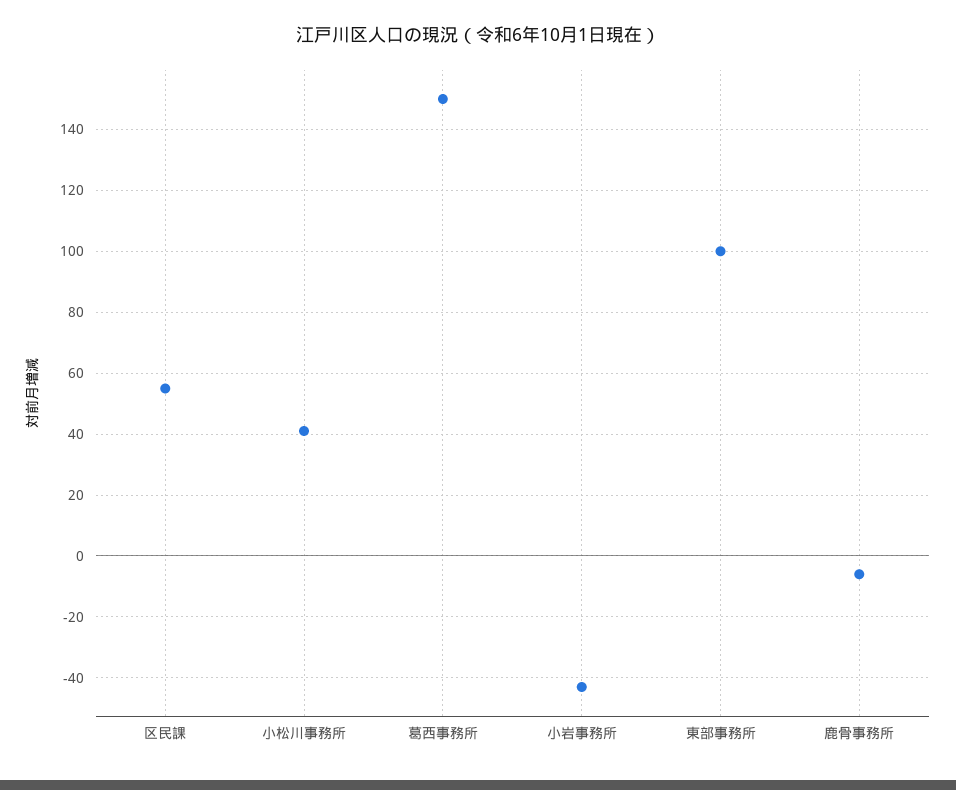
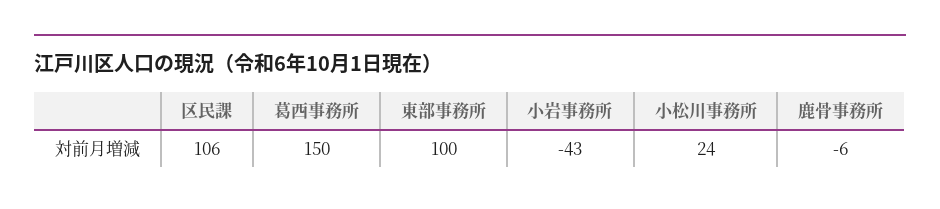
区民課: 55 -> 106
小松川事務所: 40 -> 24

